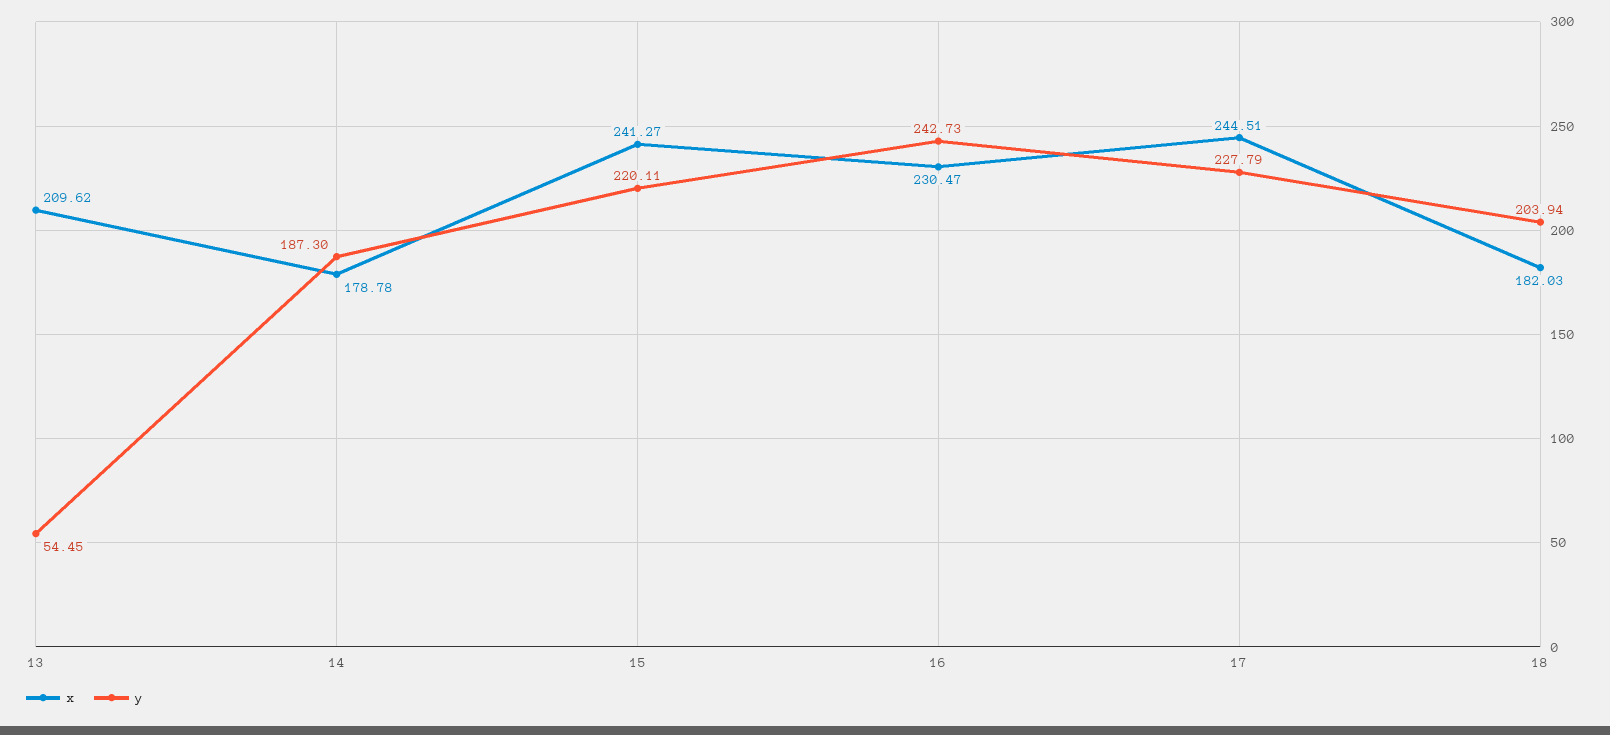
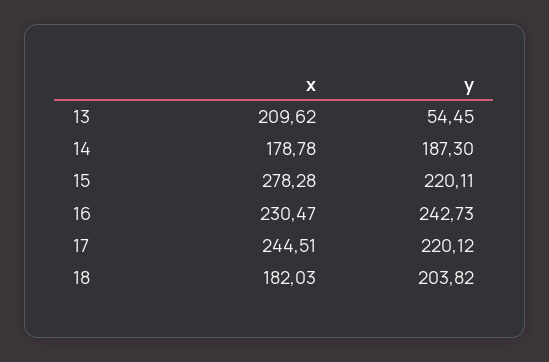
x, 15: 241.27 -> 278.28
y, 17: 227.79 -> 220.12
y, 18: 203.94 -> 203.82

